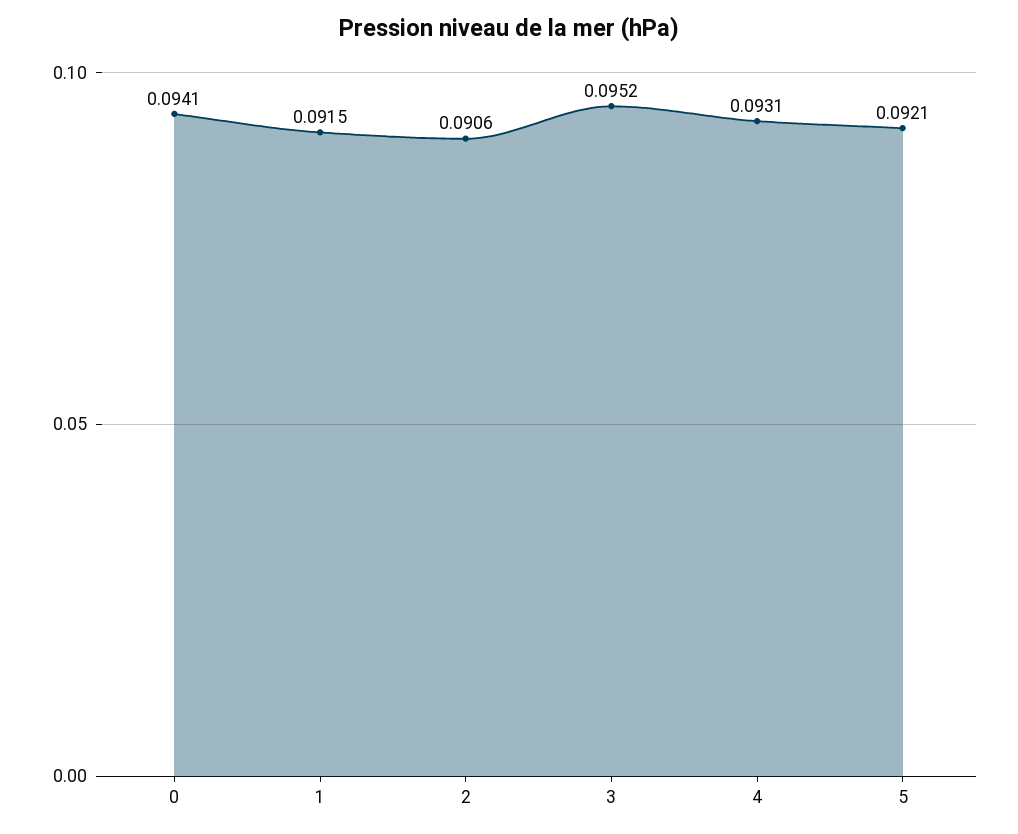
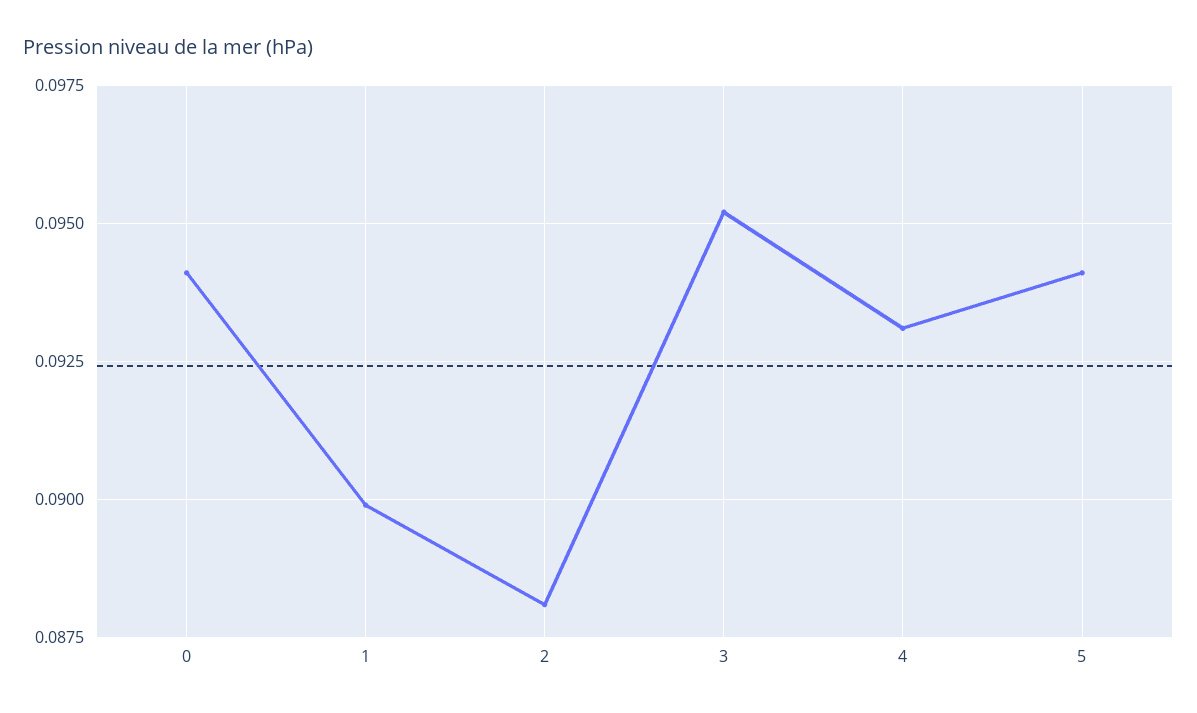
1: 0.0915 -> 0.09
2: 0.0906 -> 0.088
5: 0.0921 -> 0.094

